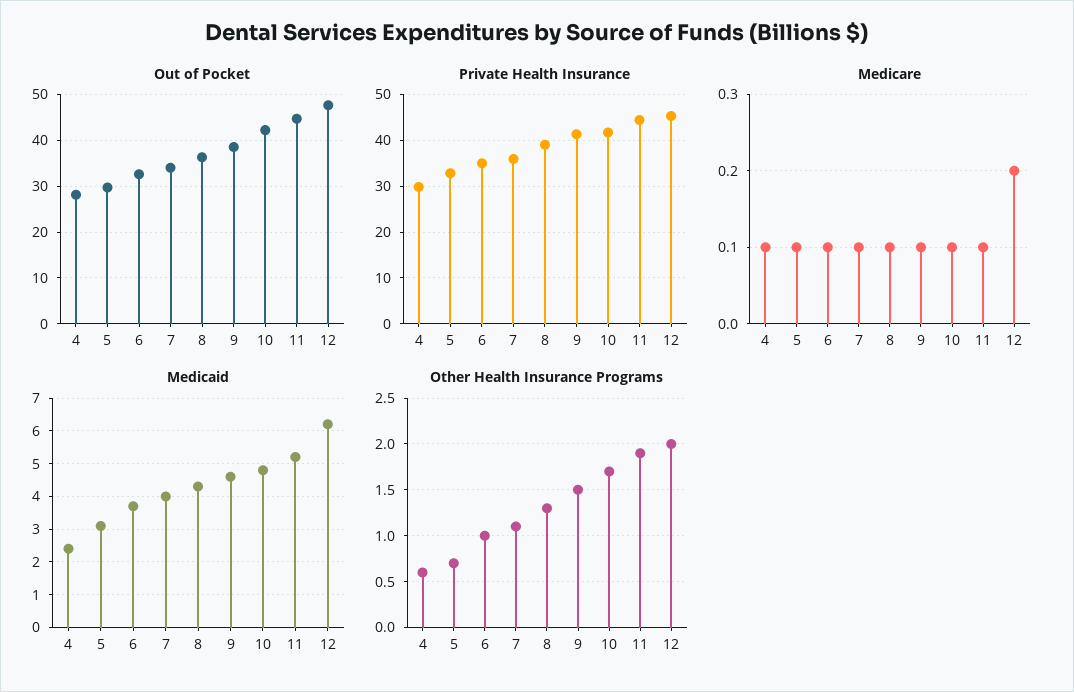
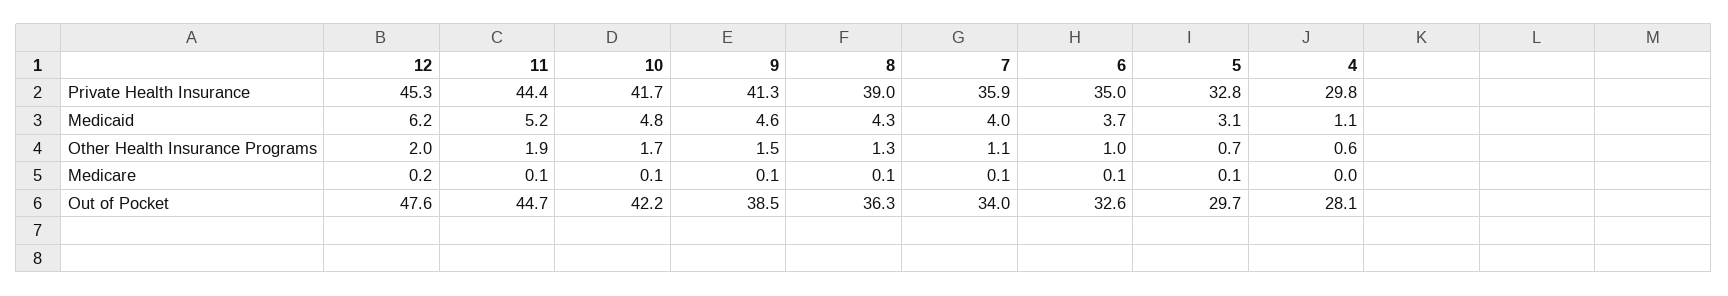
Medicare, 4: 0.1 -> 0
Medicaid, 4: 2.5 -> 1.1

